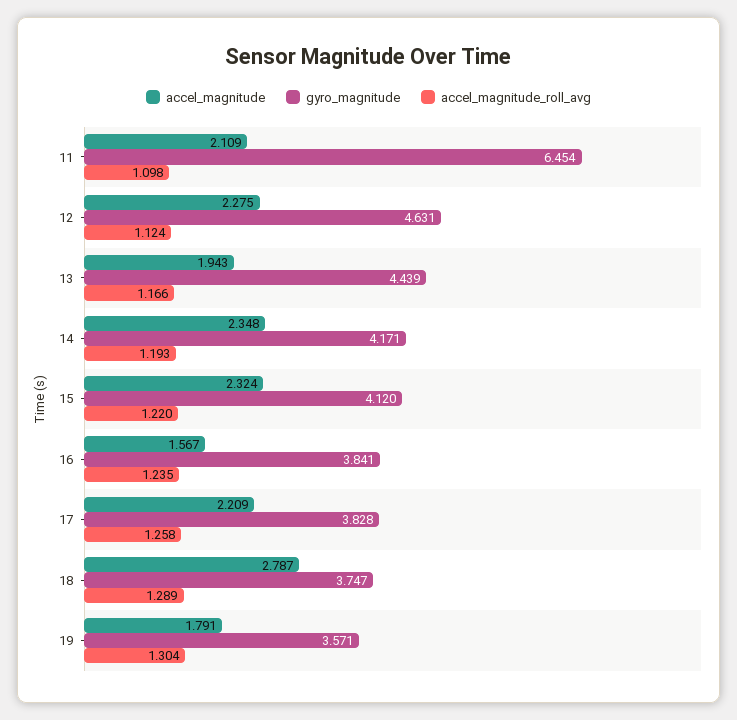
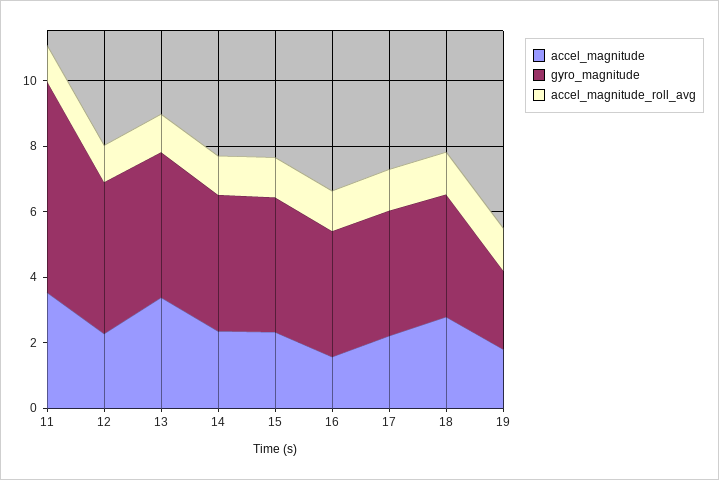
accel_magnitude, 11: 2.109 -> 3.5
accel_magnitude, 13: 1.943 -> 3.5
gyro_magnitude, 19: 3.571 -> 2.5

